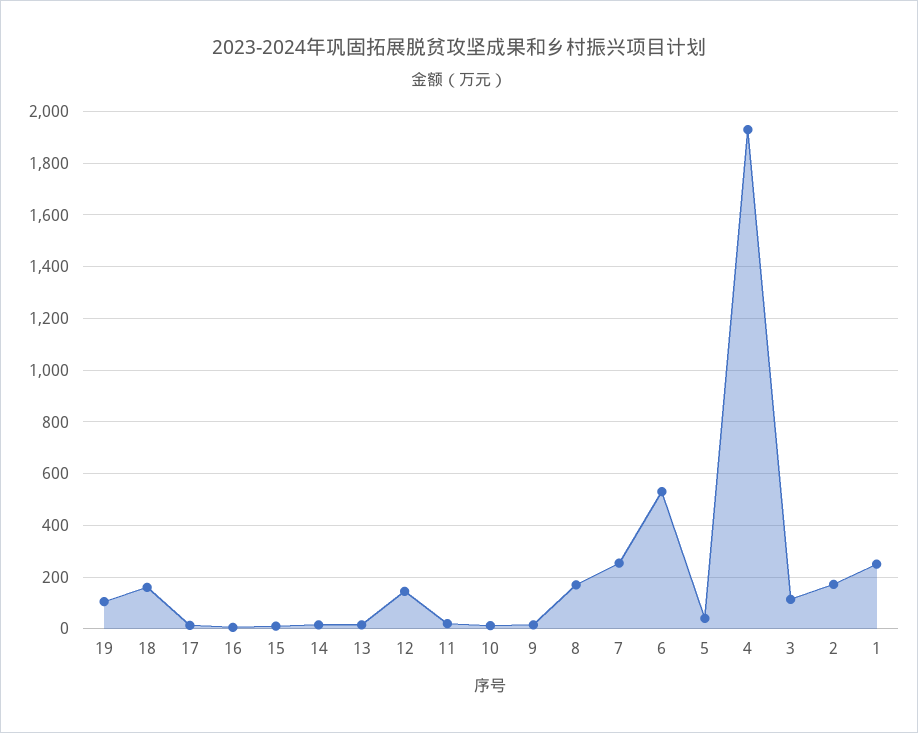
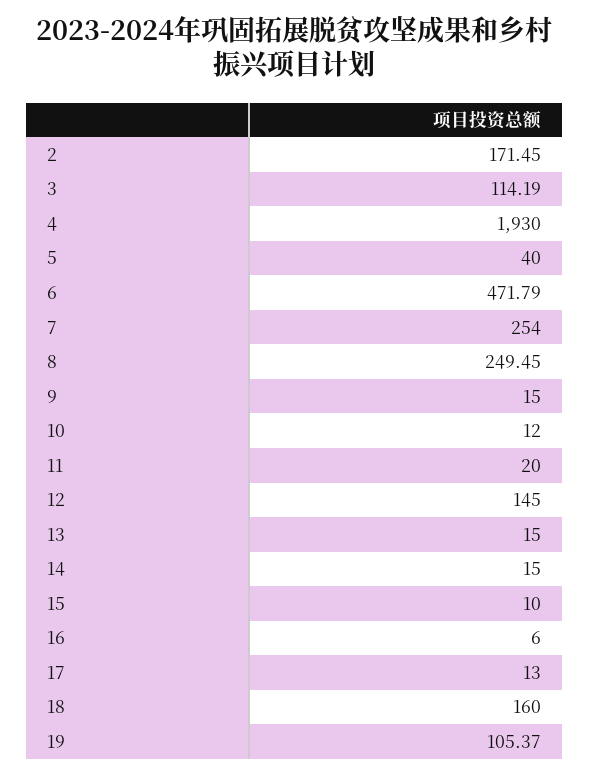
8: 175 -> 249.45
6: 525 -> 471.79
1: 250 -> none

